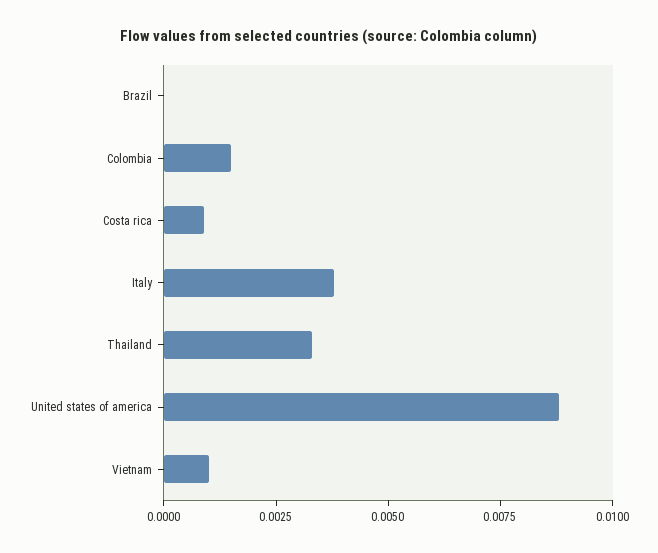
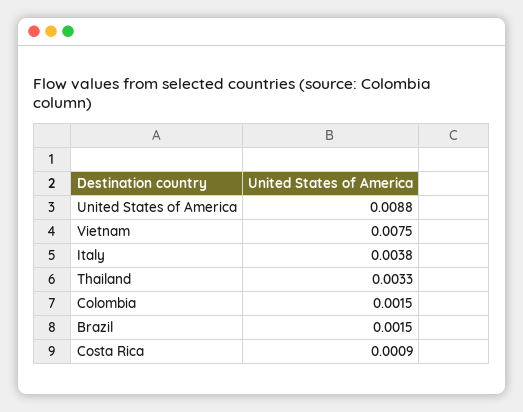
Brazil: 0 -> 0.0015
Vietnam: 0.001 -> 0.0075

